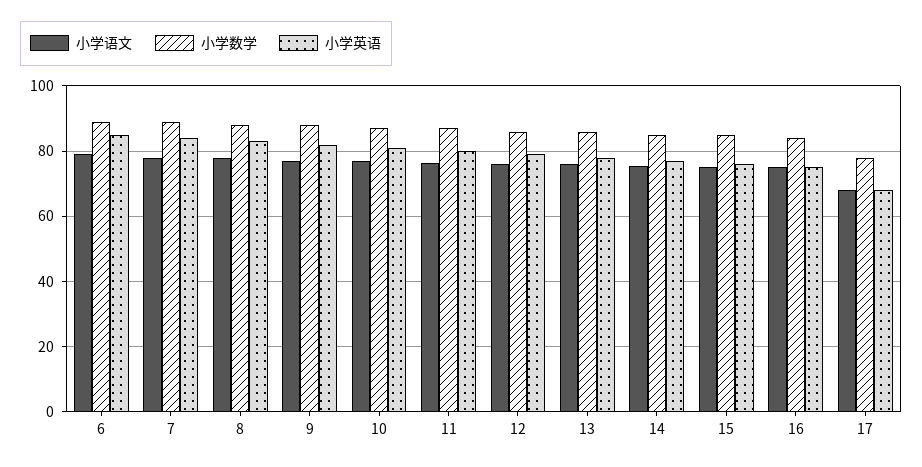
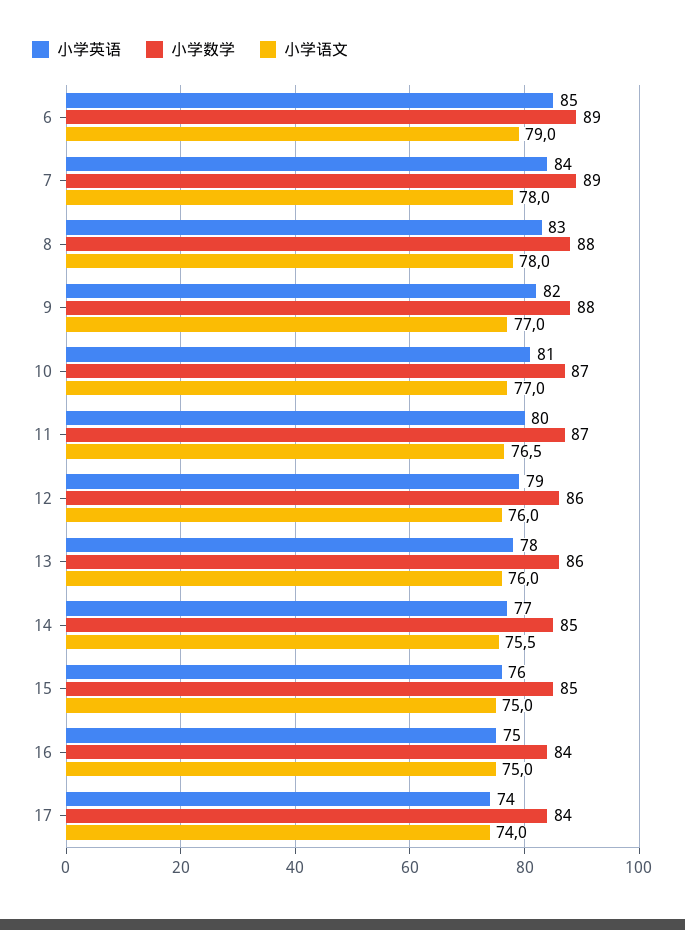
小学语文, 17: 68 -> 74
小学数学, 17: 78 -> 84
小学英语, 17: 68 -> 74

